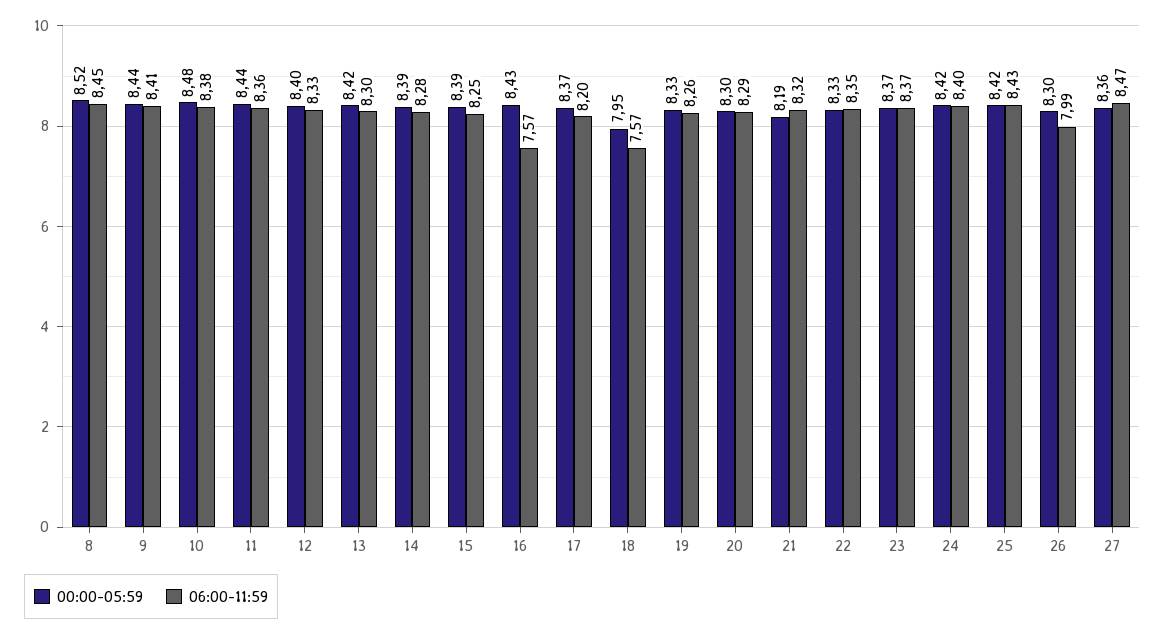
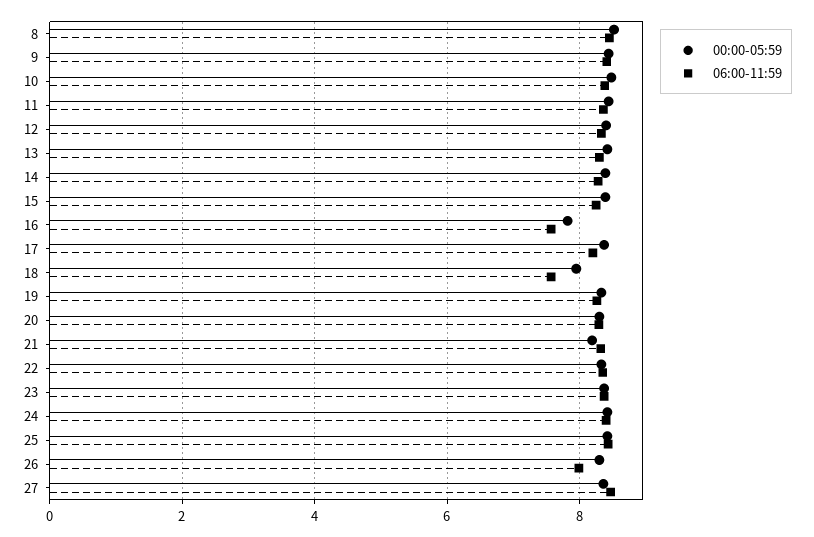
00:00-05:59, 16: 8.43 -> 7.8

